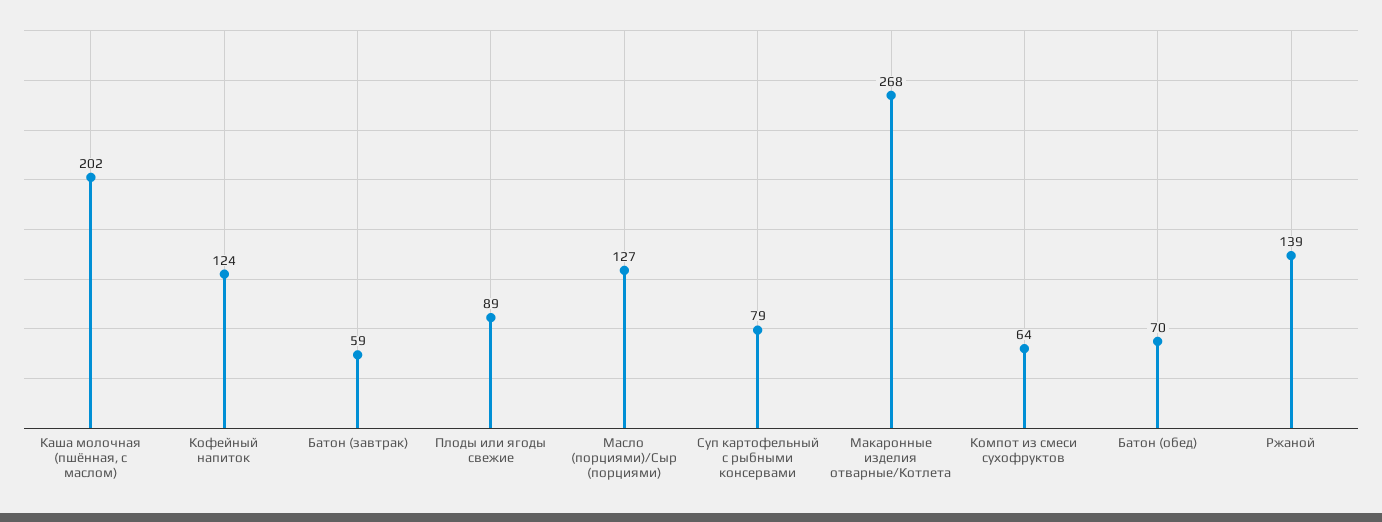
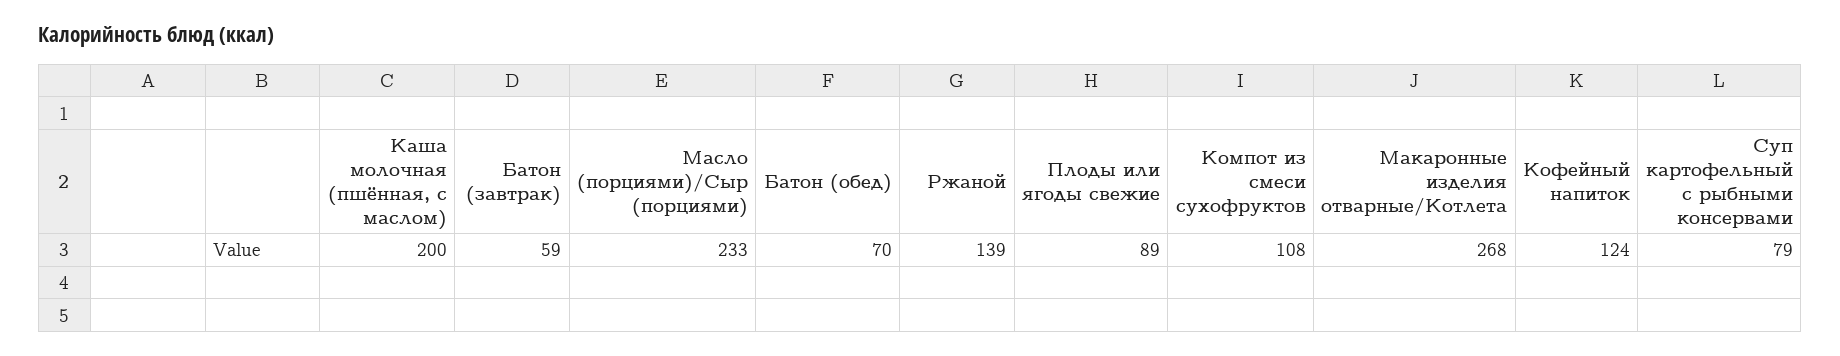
Каша молочная (пшённая, с маслом): 202 -> 200
Масло (порциями)/Сыр (порциями): 127 -> 233
Компот из смеси сухофруктов: 64 -> 108

